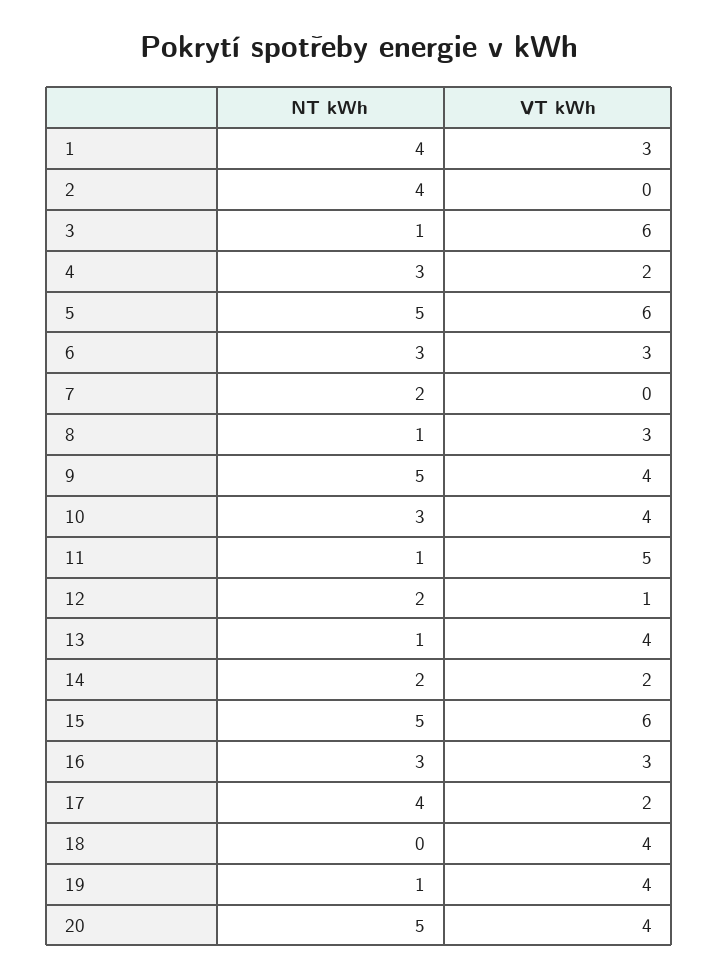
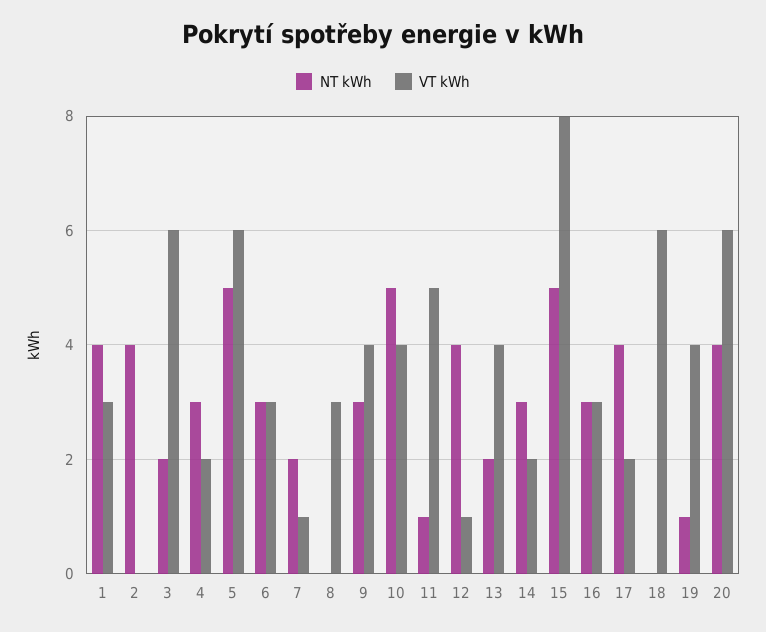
NT kWh, 3: 1 -> 2
VT kWh, 7: 0 -> 1
NT kWh, 8: 1 -> 0
NT kWh, 9: 5 -> 3
NT kWh, 10: 3 -> 5
NT kWh, 12: 2 -> 4
NT kWh, 13: 1 -> 2
NT kWh, 14: 2 -> 3
VT kWh, 15: 6 -> 8
VT kWh, 18: 4 -> 6
NT kWh, 20: 5 -> 4
VT kWh, 20: 4 -> 6

